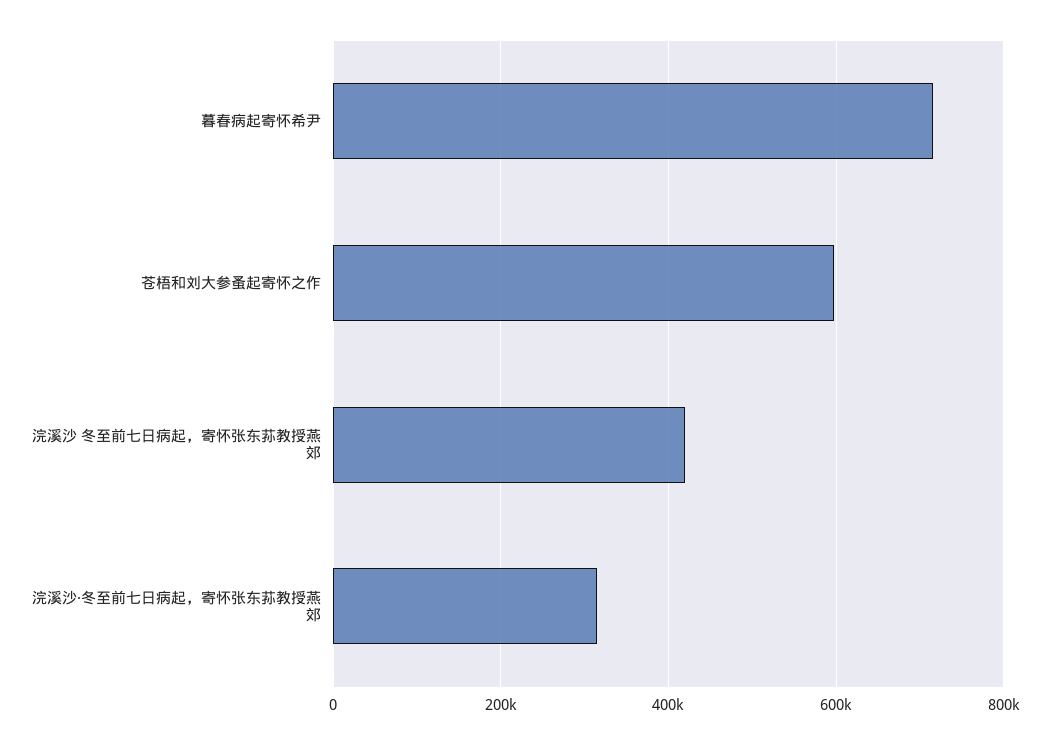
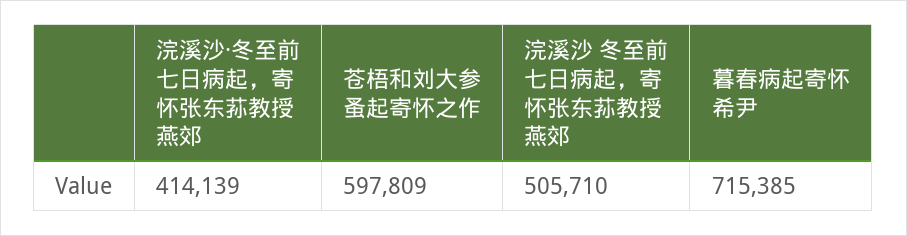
浣溪沙 冬至前七日病起，寄怀张东荪教授燕郊: 420000 -> 505710
浣溪沙·冬至前七日病起，寄怀张东荪教授燕郊: 320000 -> 414139

